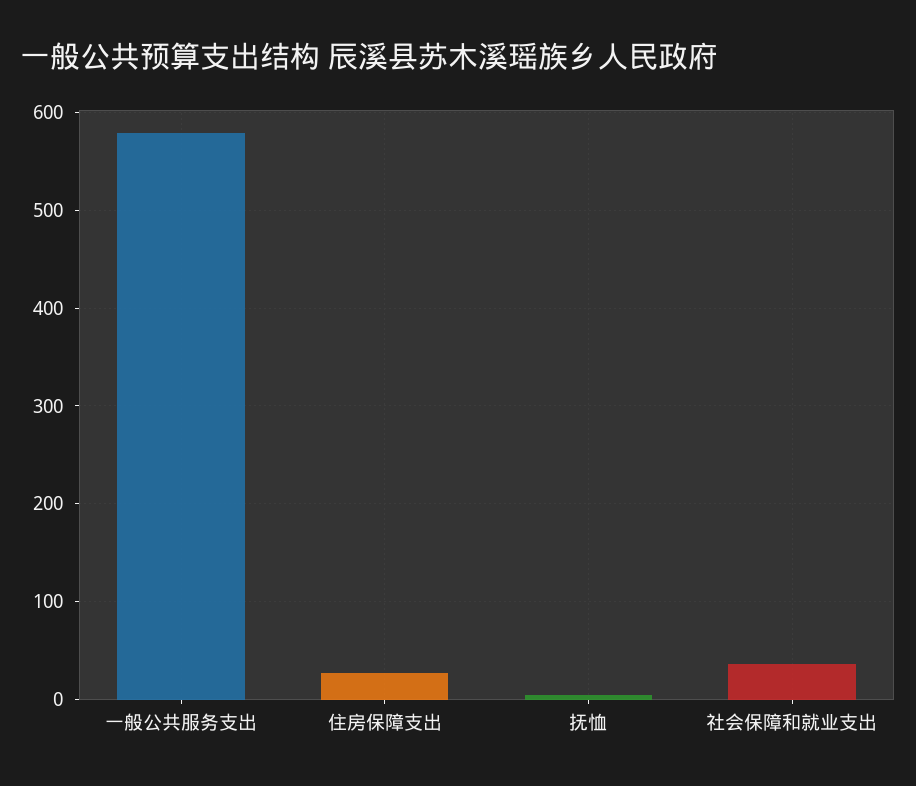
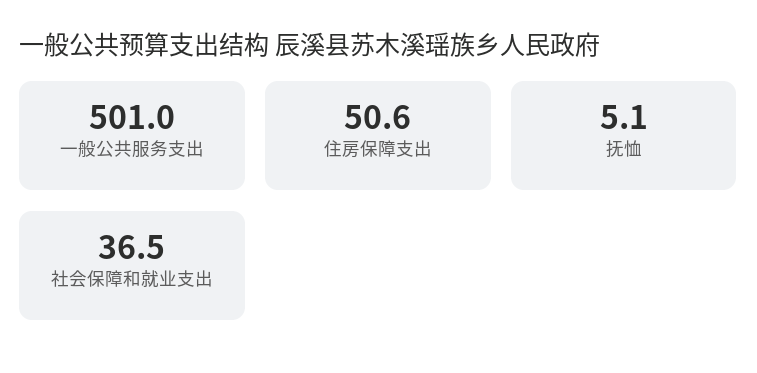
一般公共服务支出: 580 -> 501
住房保障支出: 30 -> 50.6

